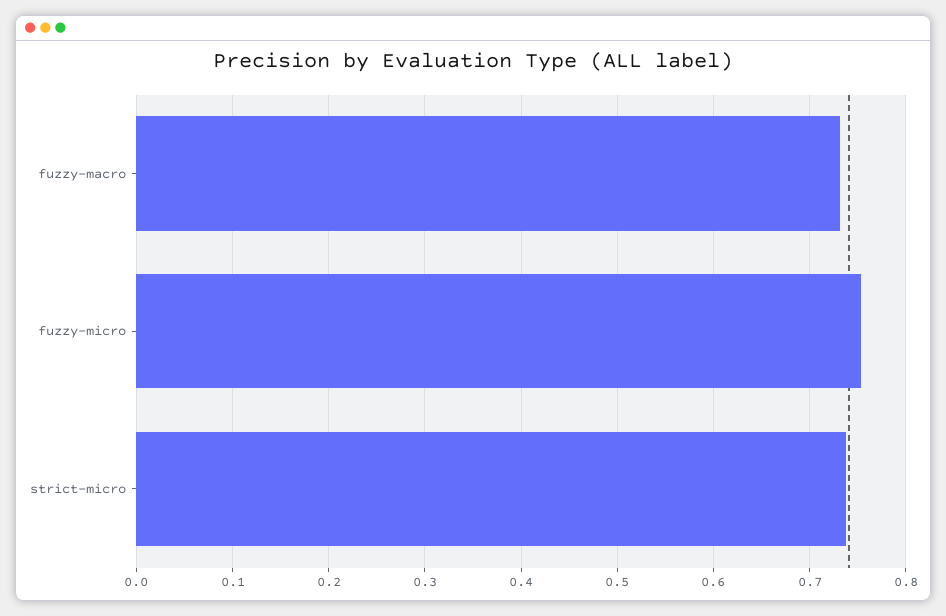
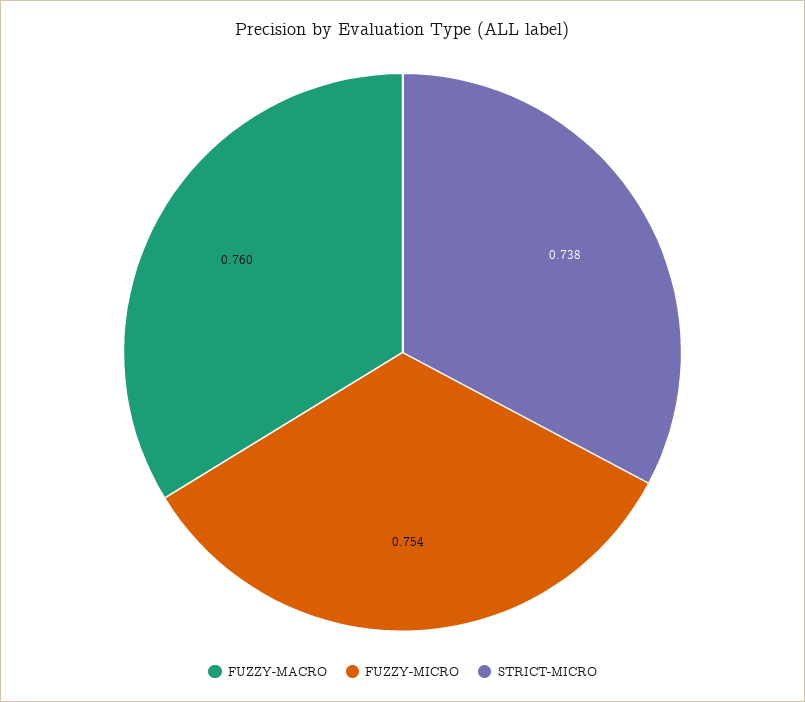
fuzzy-macro: 0.73 -> 0.76

